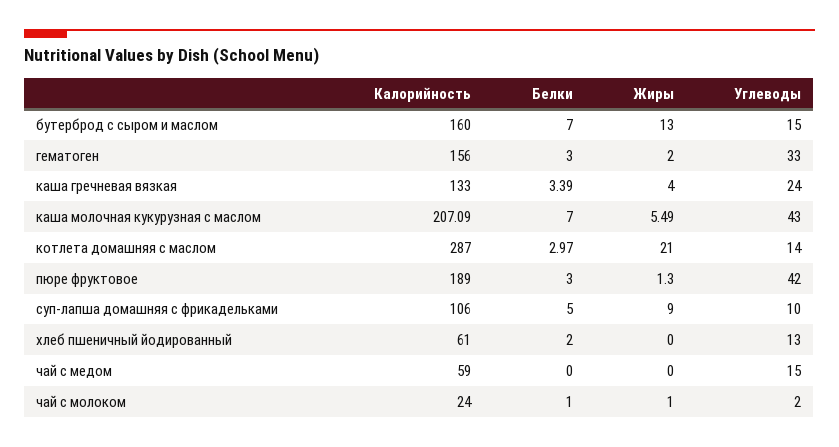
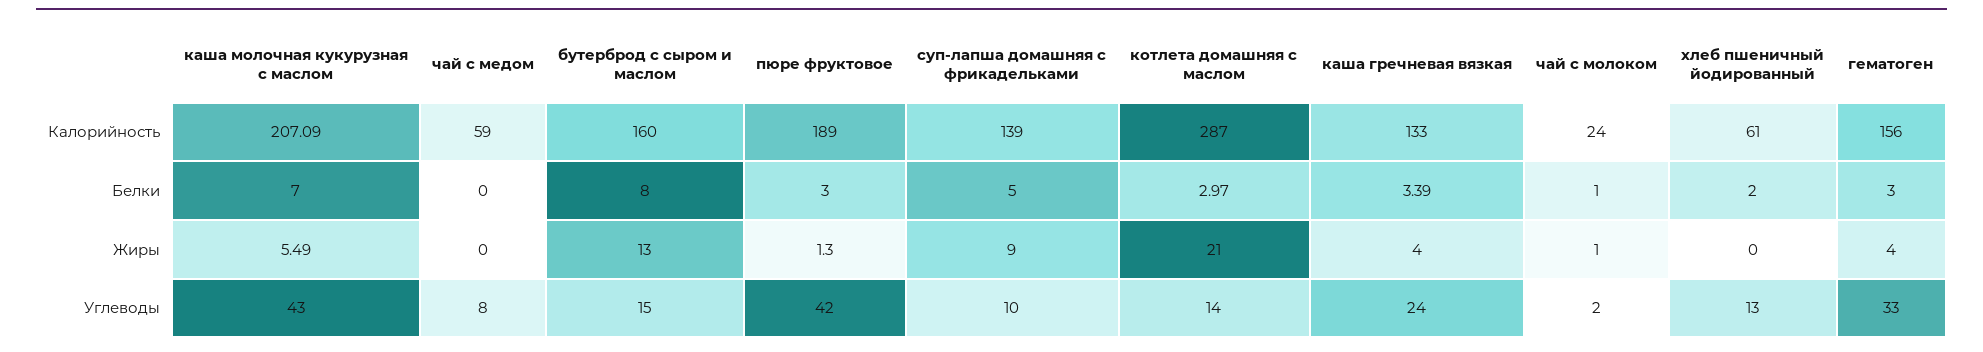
Белки, бутерброд с сыром и маслом: 7 -> 8
Жиры, гематоген: 2 -> 4
Калорийность, суп-лапша домашняя с фрикадельками: 106 -> 139
Углеводы, чай с медом: 15 -> 8

